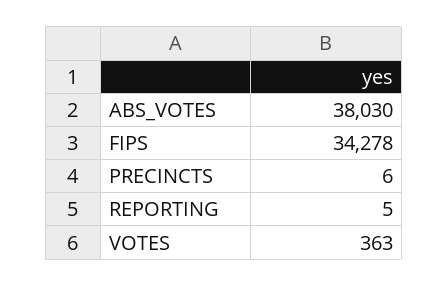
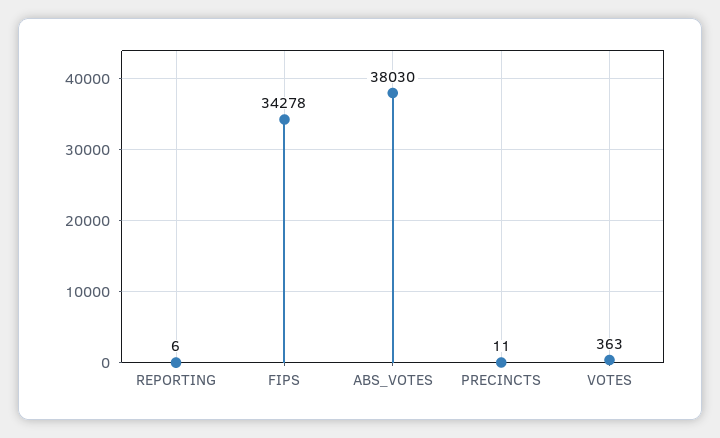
PRECINCTS: 6 -> 11
REPORTING: 5 -> 6

